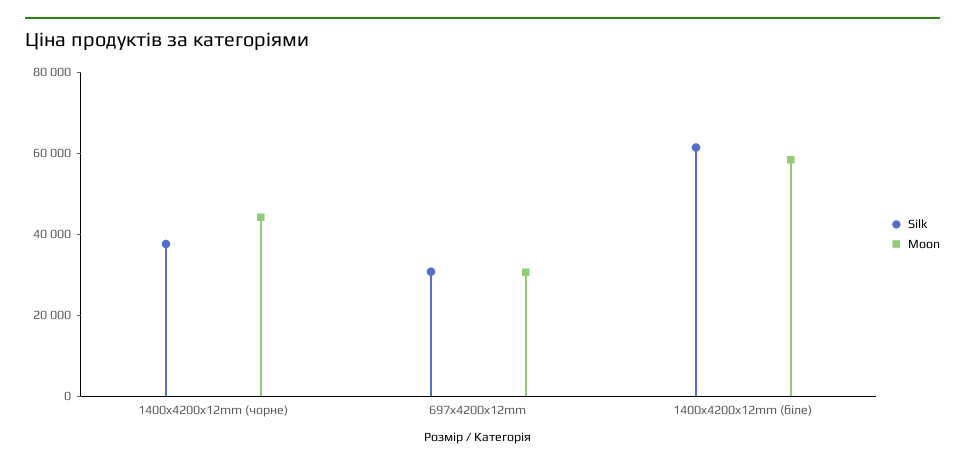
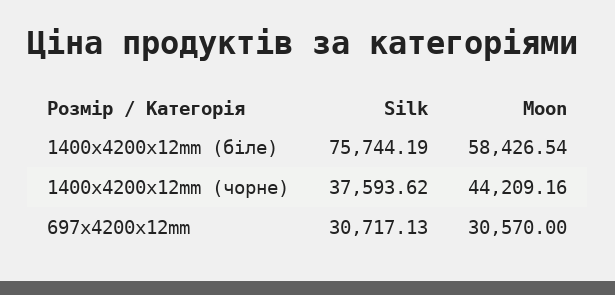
Silk, 1400x4200x12mm (біле): 60000 -> 75744.19

